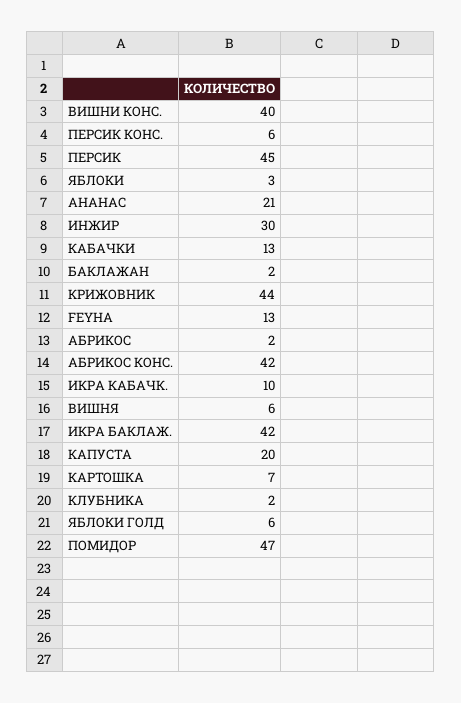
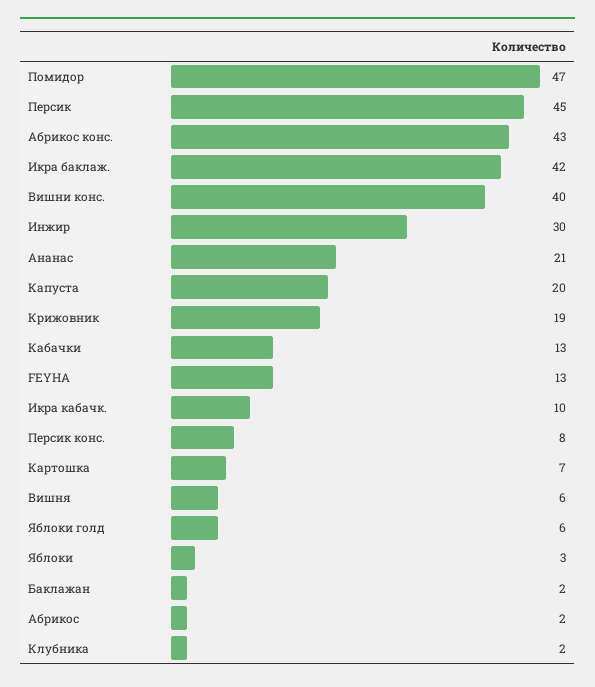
ПЕРСИК КОНС.: 6 -> 8
КРИЖОВНИК: 44 -> 19
АБРИКОС КОНС.: 42 -> 43

